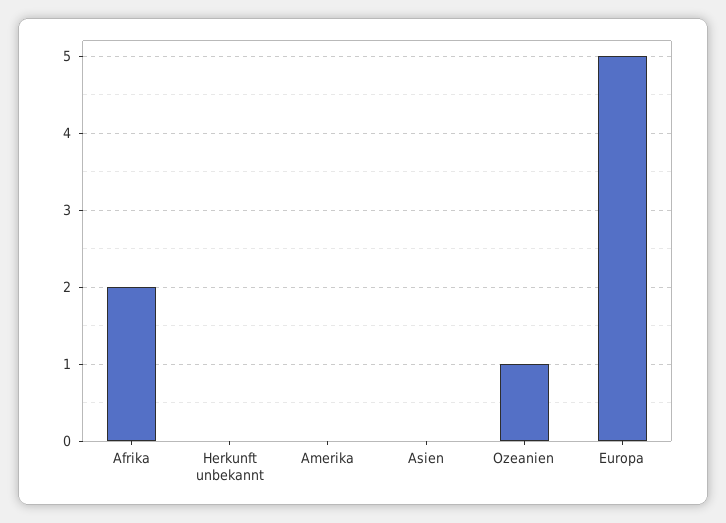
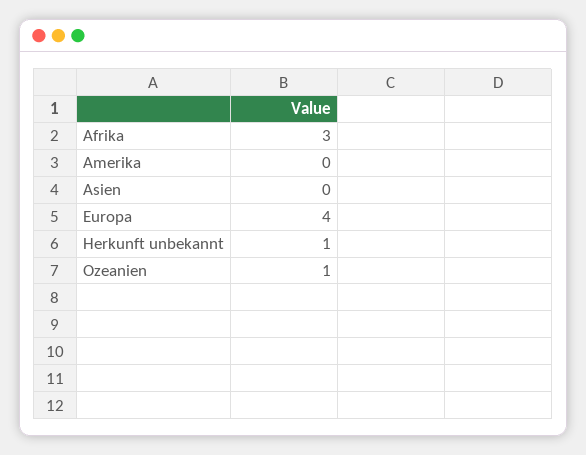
Afrika: 2 -> 3
Herkunft unbekannt: 0 -> 1
Europa: 5 -> 4

